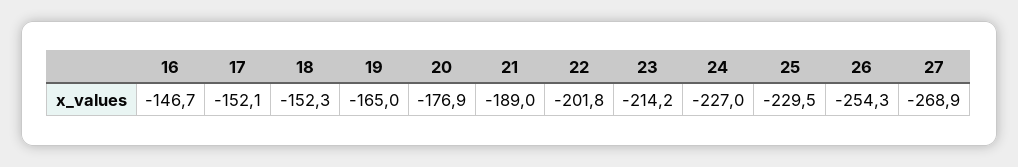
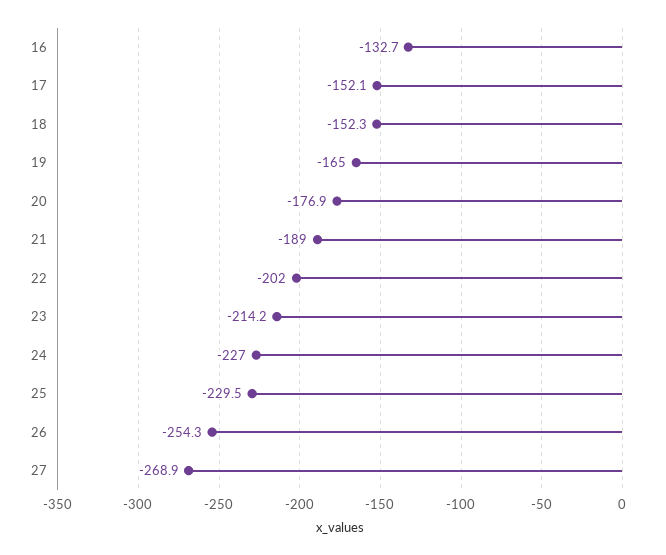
16: -146.7 -> -132.7
22: -201.8 -> -202

